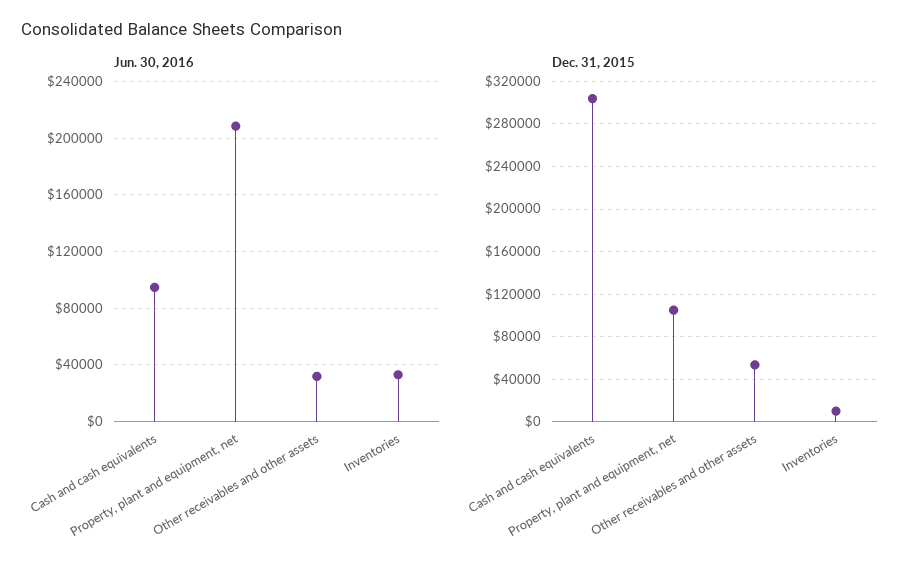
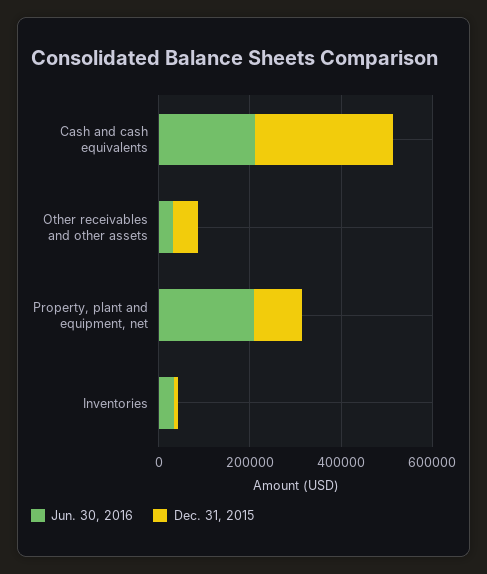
Jun. 30, 2016, Cash and cash equivalents: 95000 -> 200000

